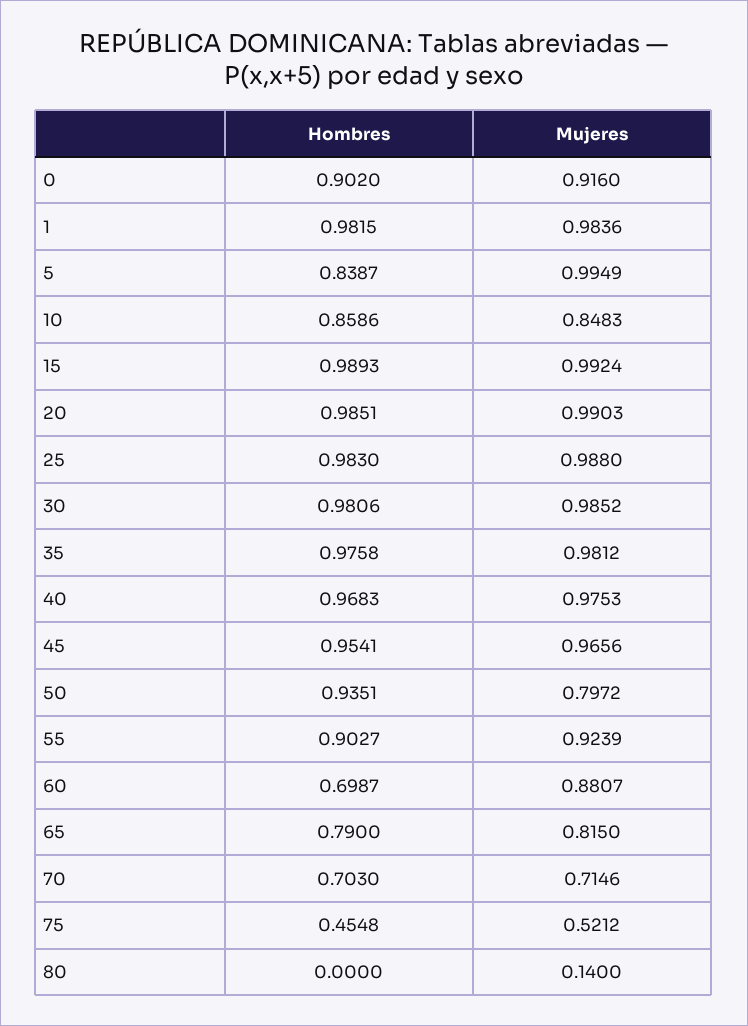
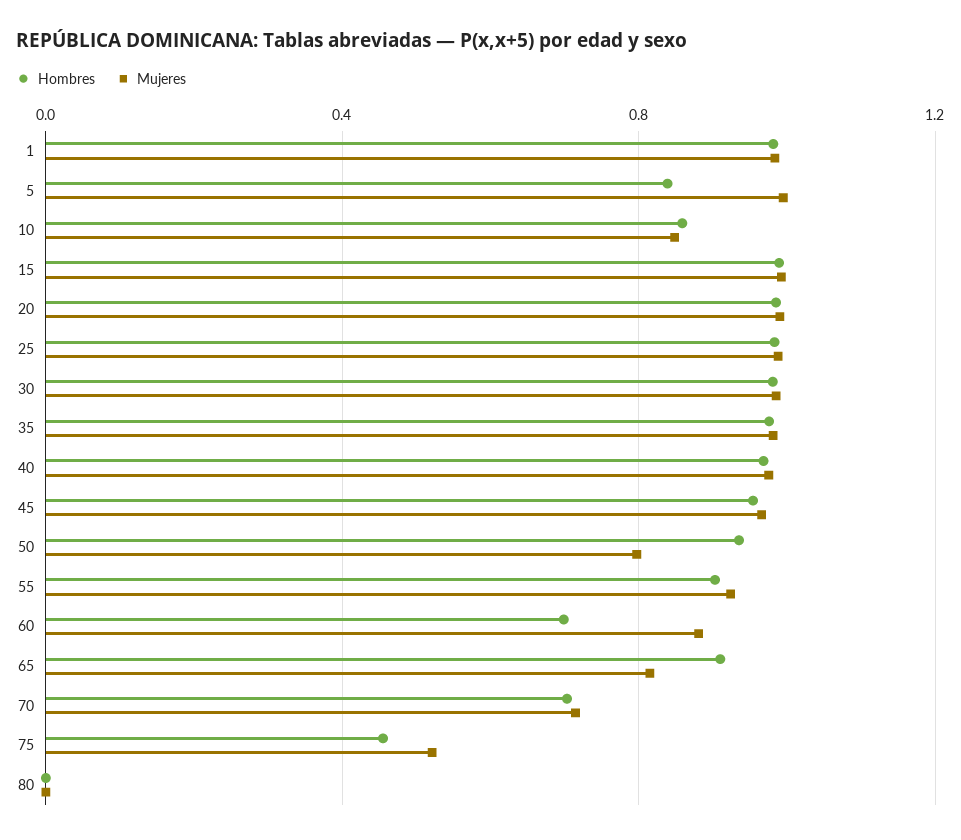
Hombres, 0: 0.902 -> none
Mujeres, 0: 0.916 -> none
Hombres, 65: 0.79 -> 0.9
Mujeres, 80: 0.14 -> 0

